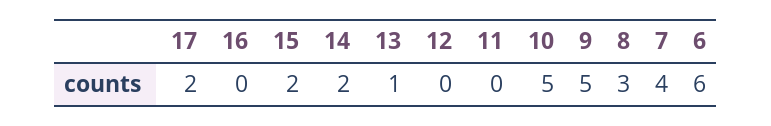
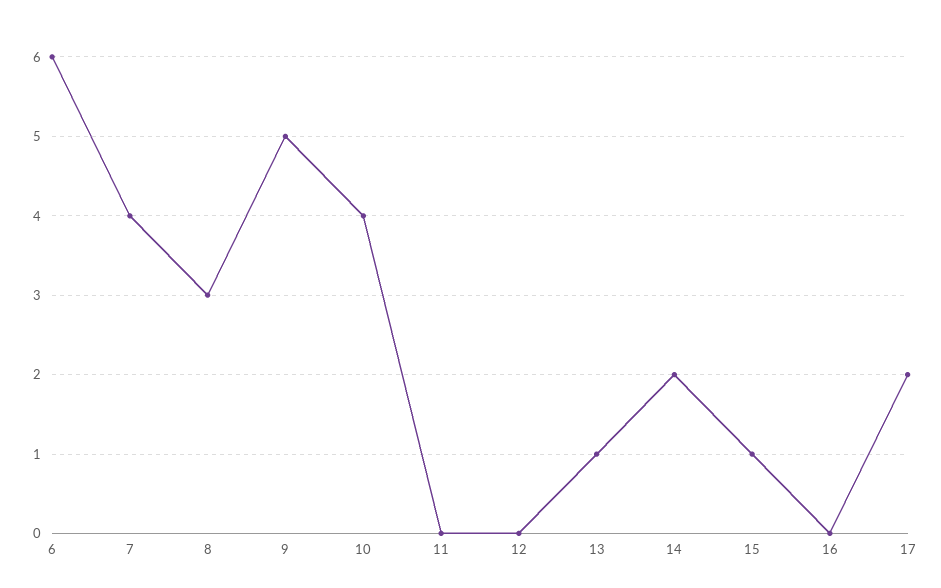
15: 2 -> 1
10: 5 -> 4

